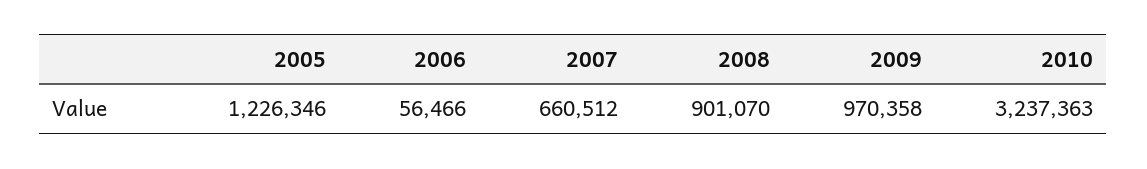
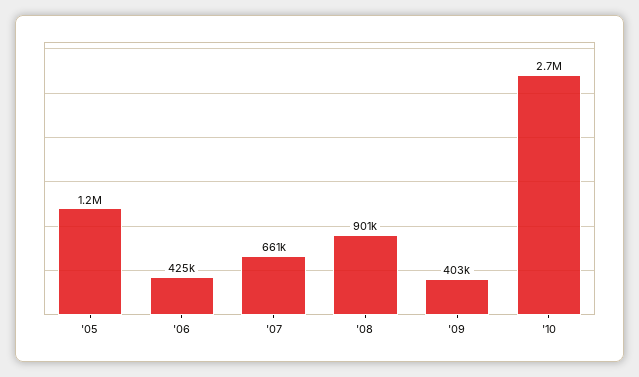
2006: 56466 -> 425000
2009: 970358 -> 403000
2010: 3237363 -> 2700000

